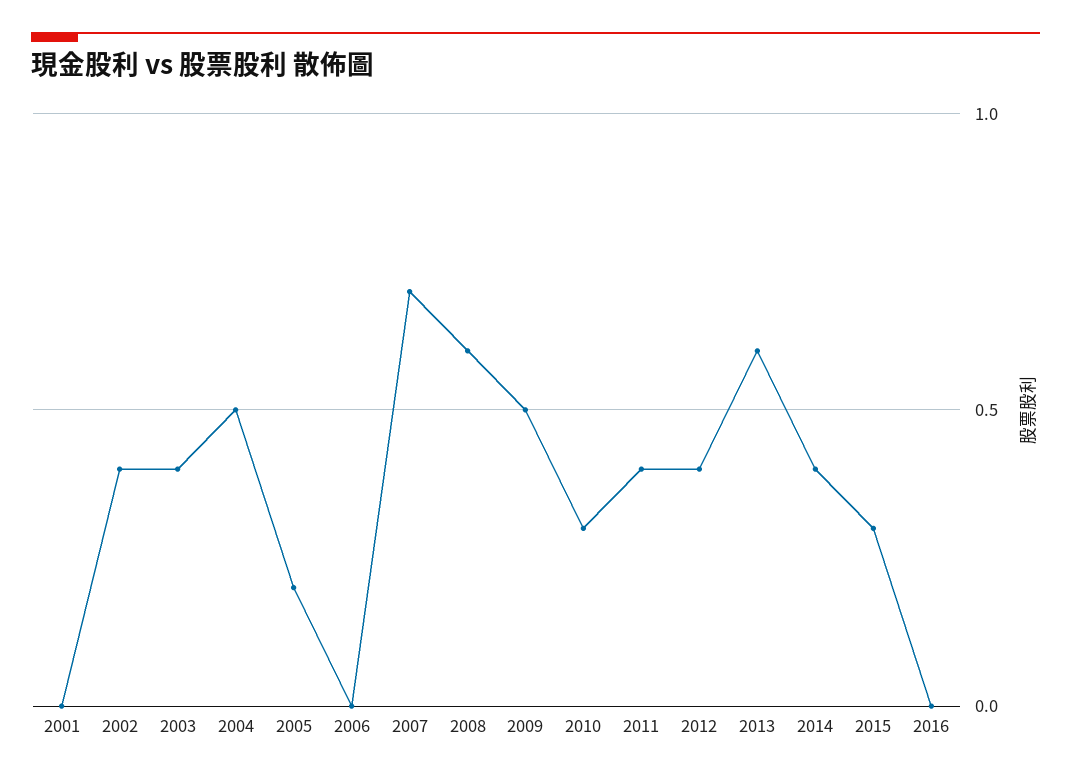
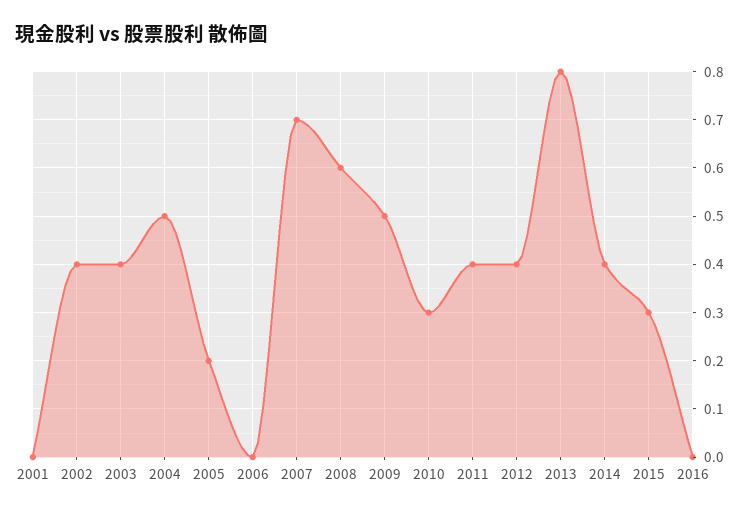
2013: 0.6 -> 0.8

